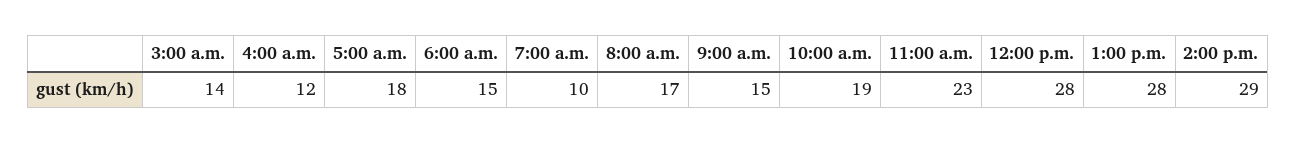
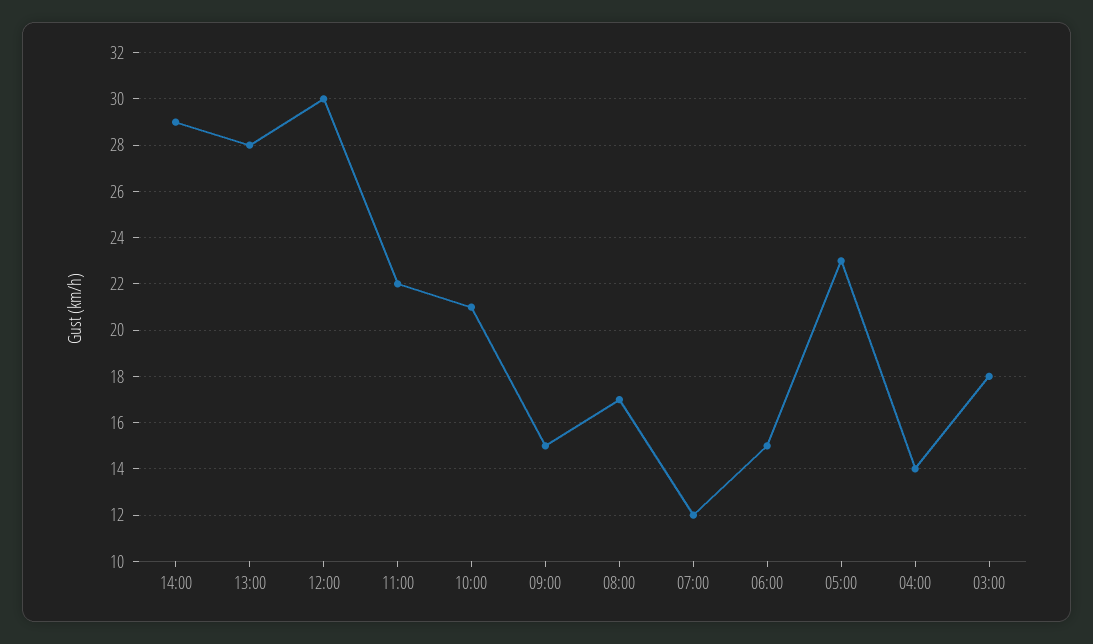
3:00 a.m.: 14 -> 18
4:00 a.m.: 12 -> 14
5:00 a.m.: 18 -> 23
7:00 a.m.: 10 -> 12
10:00 a.m.: 19 -> 21
11:00 a.m.: 23 -> 22
12:00 p.m.: 28 -> 30

